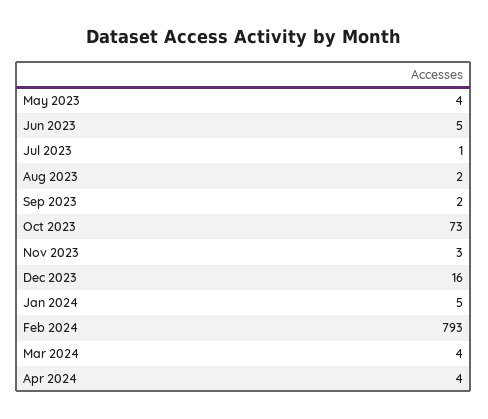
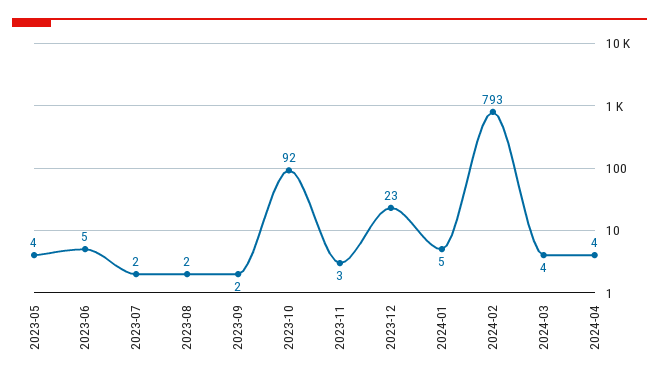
Jul 2023: 1 -> 2
Oct 2023: 73 -> 92
Dec 2023: 16 -> 23

